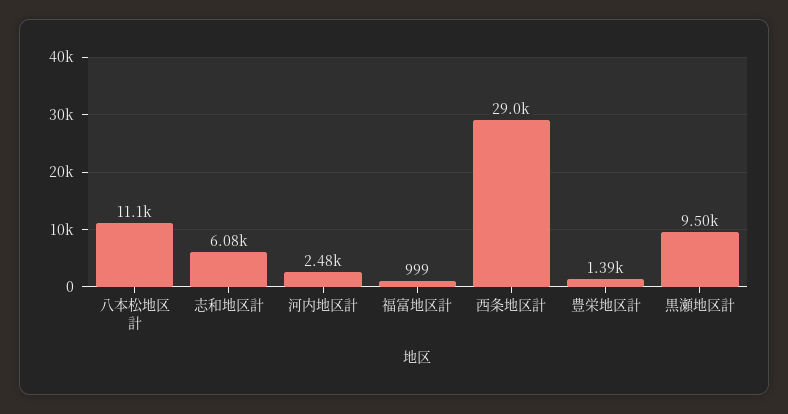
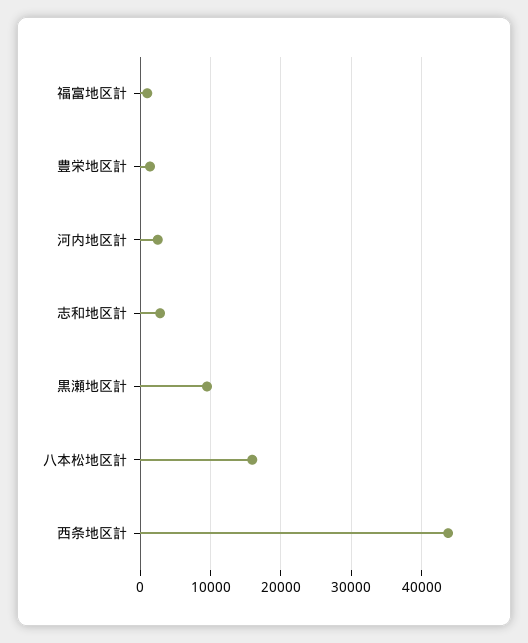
八本松地区計: 11100 -> 16000
志和地区計: 6080 -> 3000
西条地区計: 29000 -> 44000

